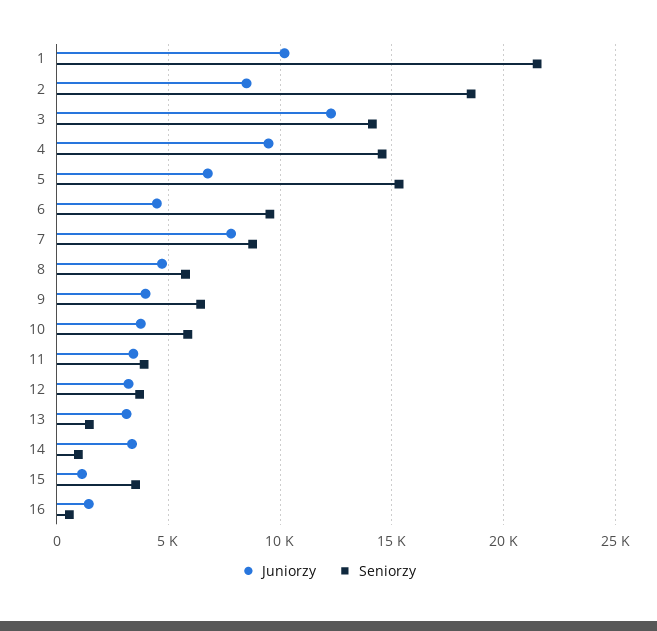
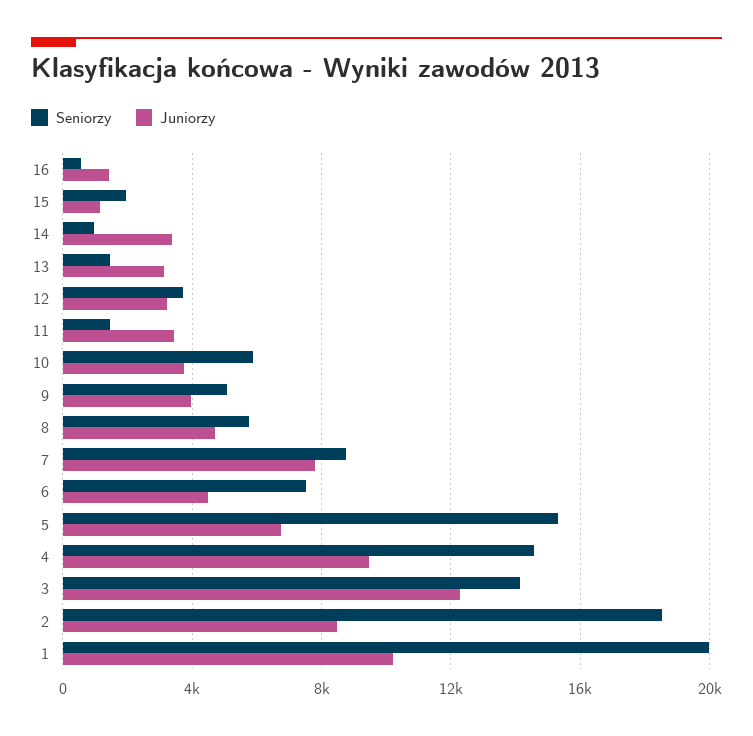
Seniorzy, 1: 21500 -> 20000
Seniorzy, 6: 9500 -> 7500
Seniorzy, 9: 6500 -> 5000
Seniorzy, 11: 4000 -> 1500
Seniorzy, 15: 3500 -> 2000

